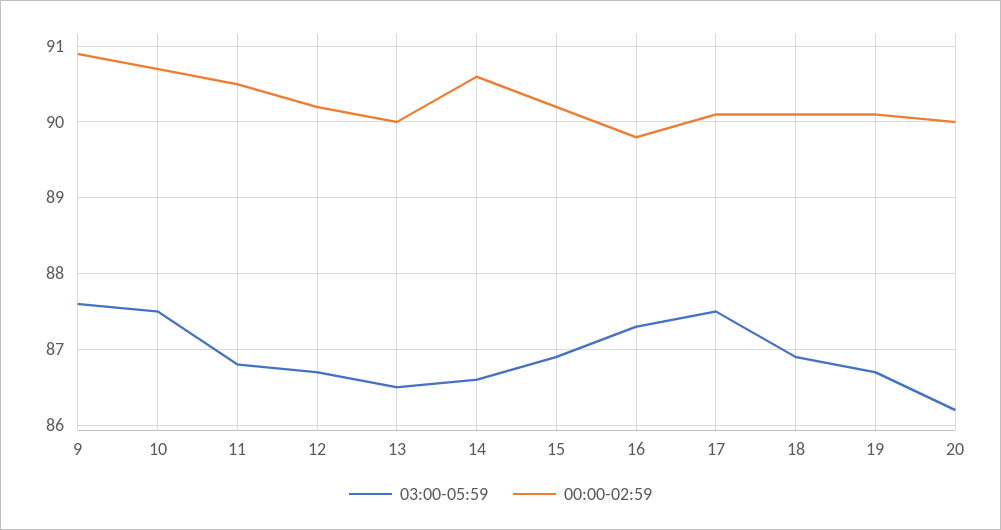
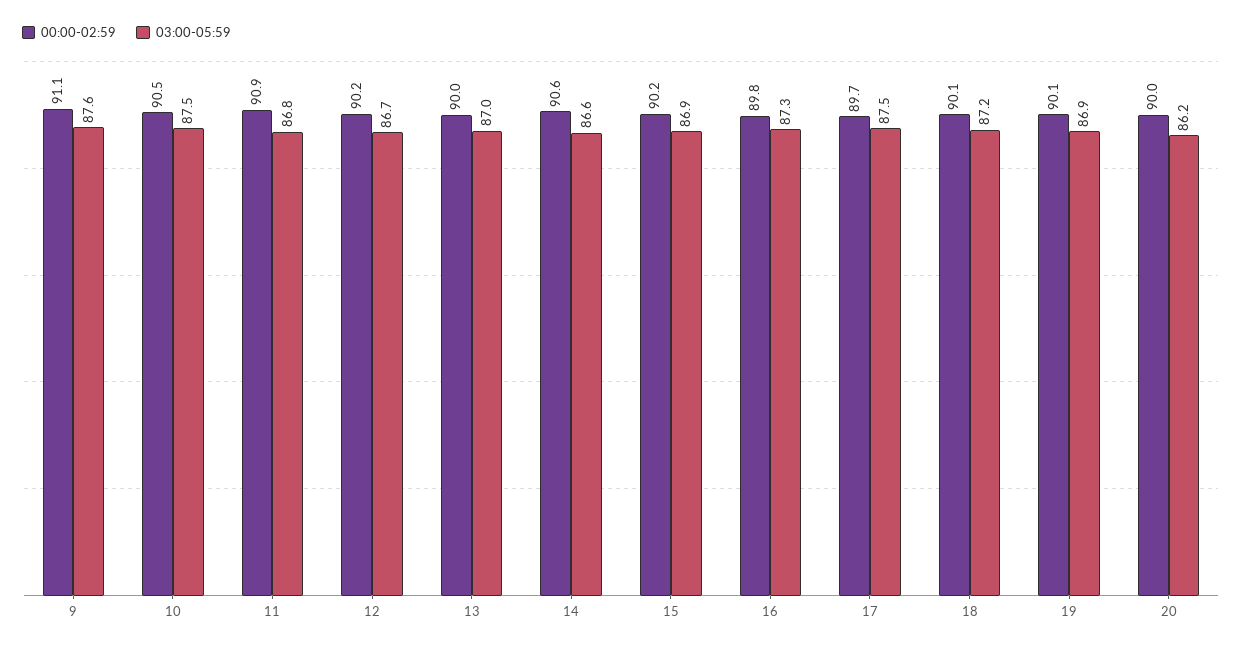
00:00-02:59, 9: 90.9 -> 91.1
00:00-02:59, 10: 90.7 -> 90.5
00:00-02:59, 11: 90.5 -> 90.9
03:00-05:59, 13: 86.5 -> 87
00:00-02:59, 17: 90.1 -> 89.7
03:00-05:59, 18: 86.9 -> 87.2
03:00-05:59, 19: 86.7 -> 86.9

